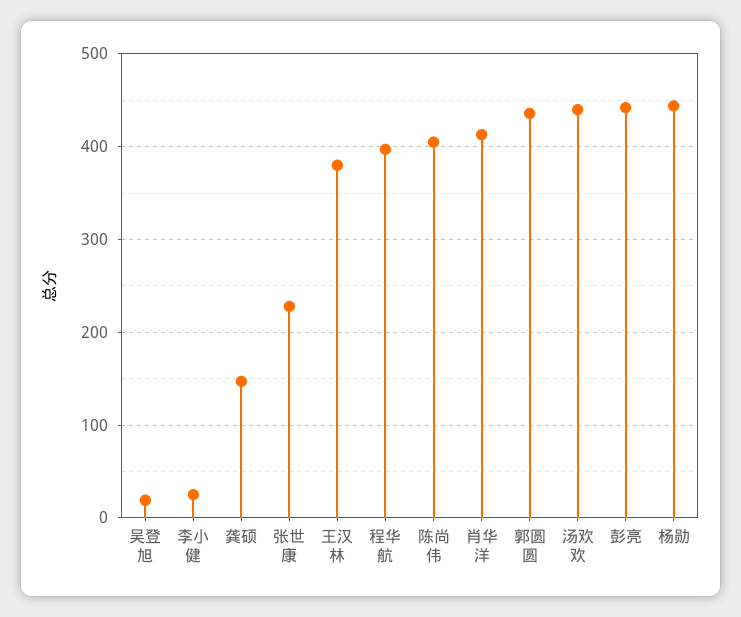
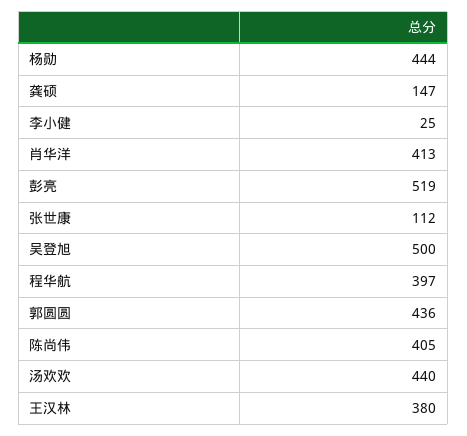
吴登旭: 20 -> 500
张世康: 230 -> 112
彭亮: 440 -> 519

